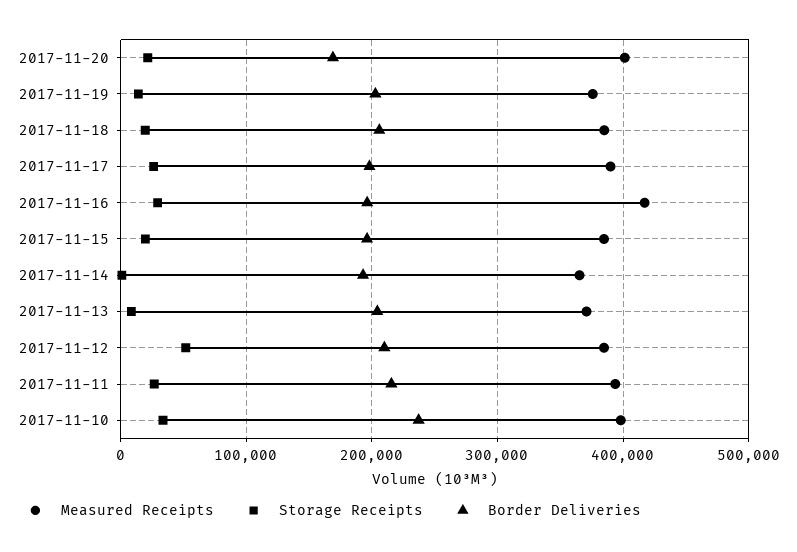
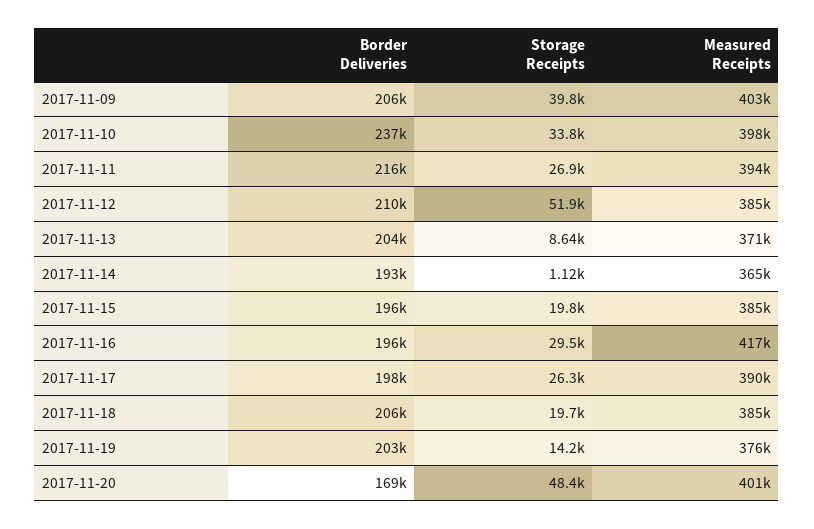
Storage Receipts, 2017-11-20: 20000 -> 48400
Border Deliveries, 2017-11-09: none -> 206000
Storage Receipts, 2017-11-09: none -> 39800
Measured Receipts, 2017-11-09: none -> 403000

